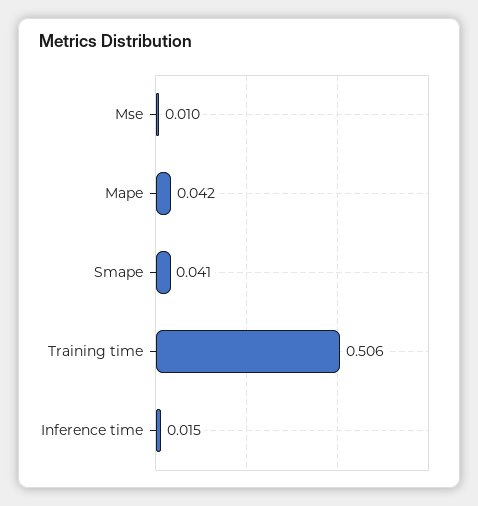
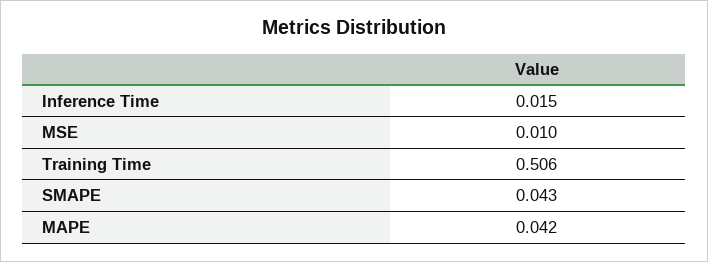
Smape: 0.041 -> 0.043

